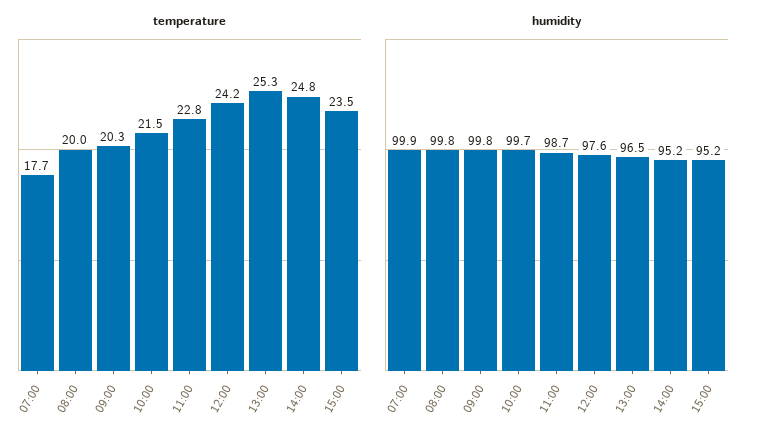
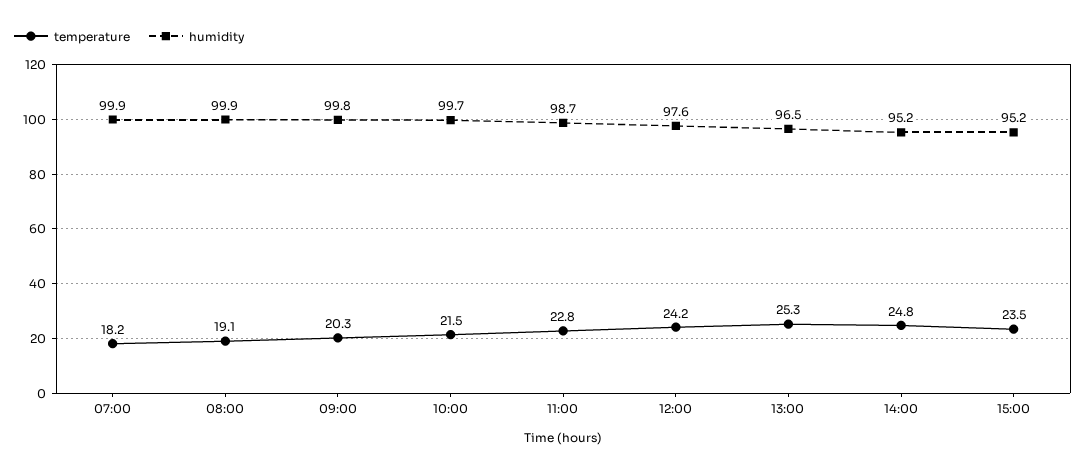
temperature, 07:00: 17.7 -> 18.2
temperature, 08:00: 20 -> 19.1
humidity, 08:00: 99.8 -> 99.9

